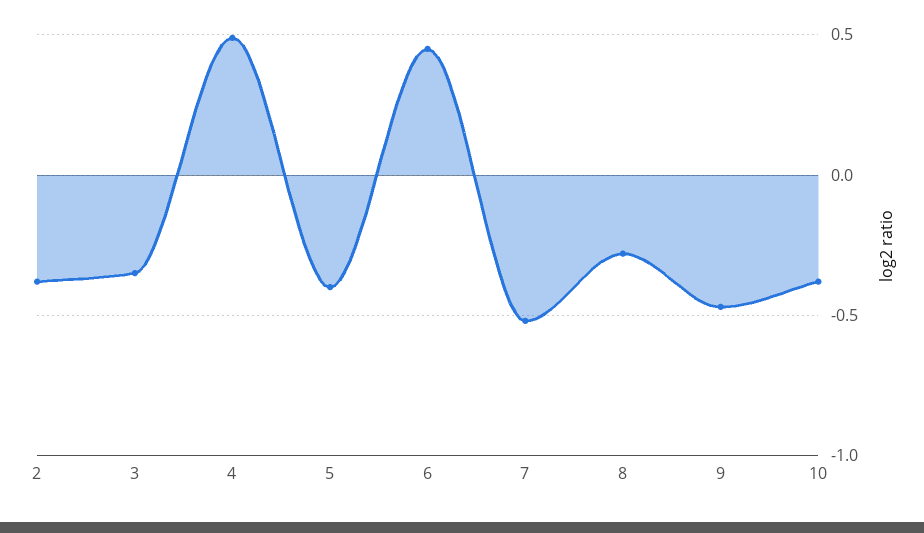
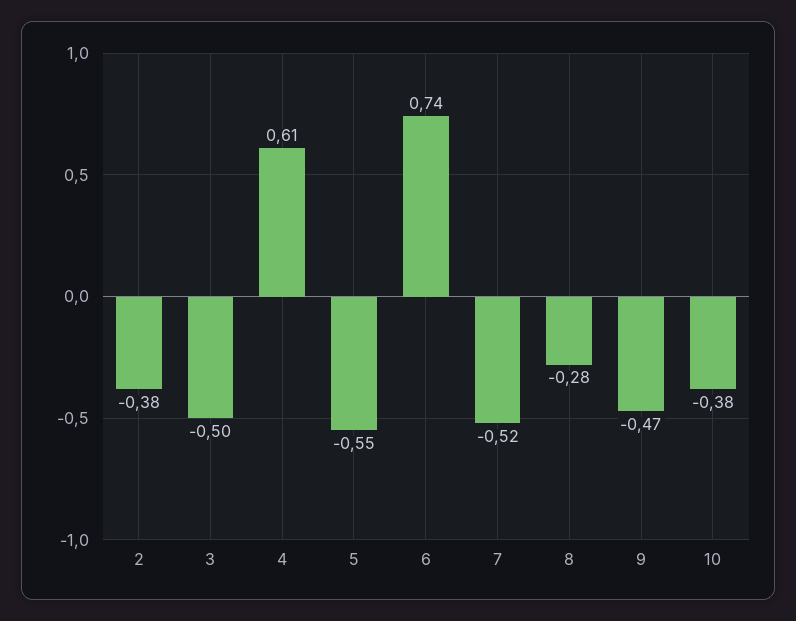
3: -0.35 -> -0.5
4: 0.5 -> 0.61
5: -0.4 -> -0.55
6: 0.45 -> 0.74

